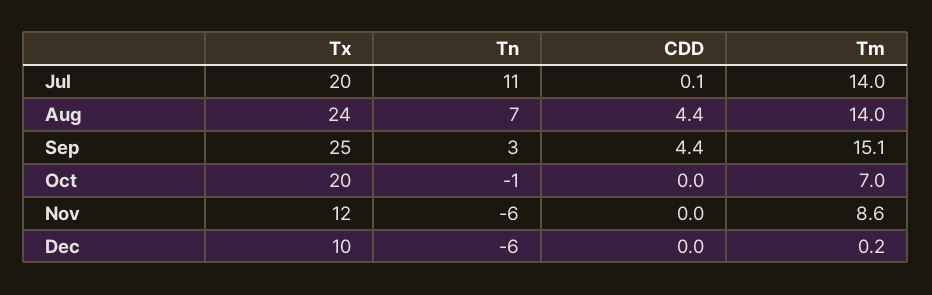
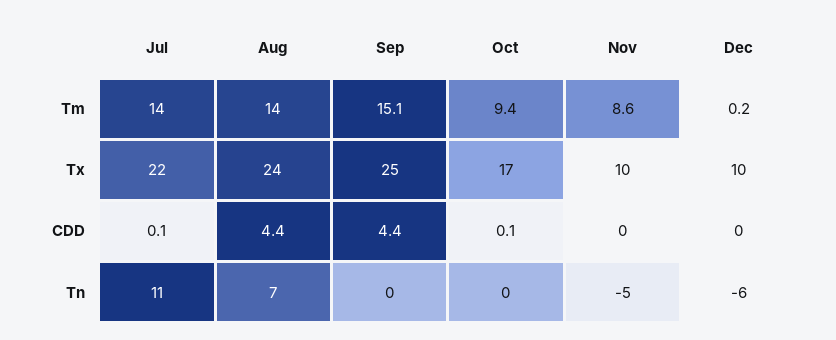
Tx, Jul: 20 -> 22
Tn, Sep: 3 -> 0
Tx, Oct: 20 -> 17
Tn, Oct: -1 -> 0
CDD, Oct: 0 -> 0.1
Tm, Oct: 7 -> 9.4
Tx, Nov: 12 -> 10
Tn, Nov: -6 -> -5

